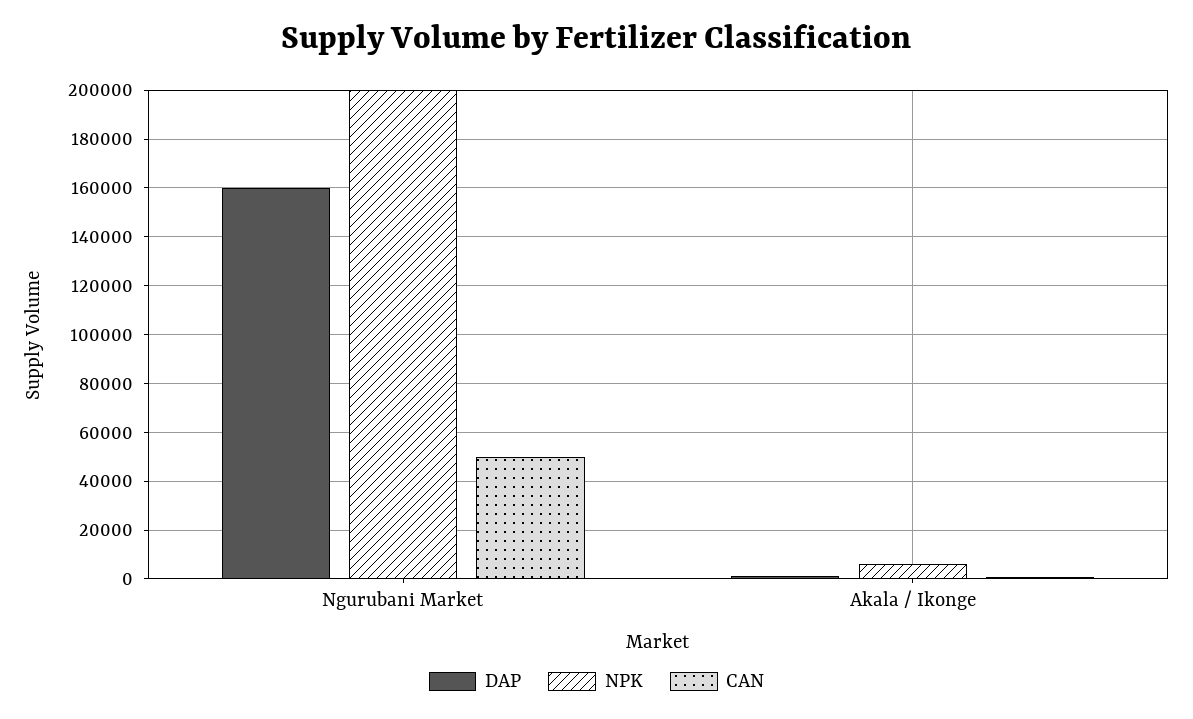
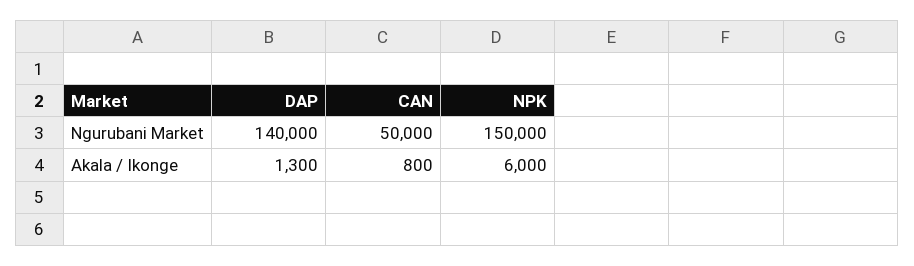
DAP, Ngurubani Market: 160000 -> 140000
NPK, Ngurubani Market: 200000 -> 150000

